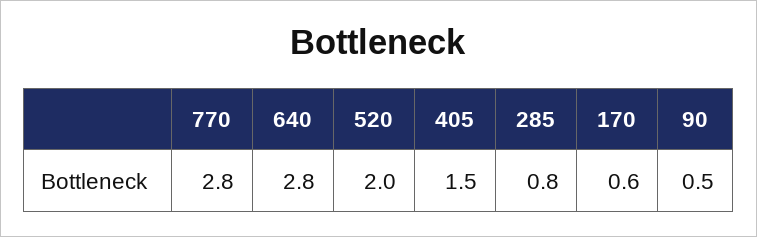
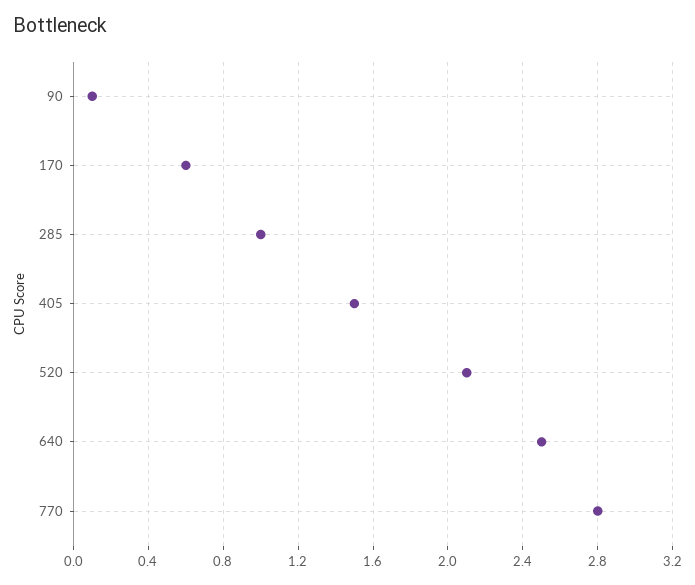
640: 2.8 -> 2.5
520: 2 -> 2.1
285: 0.8 -> 1
90: 0.5 -> 0.1

